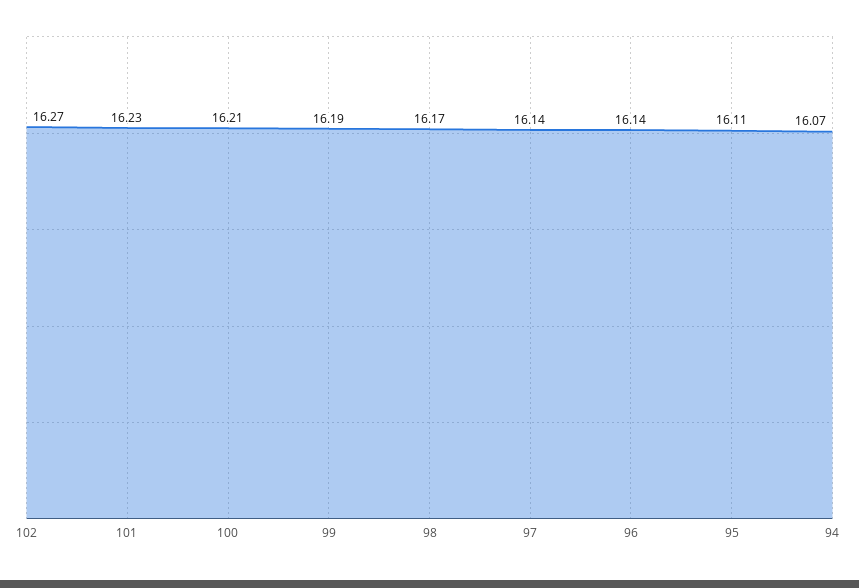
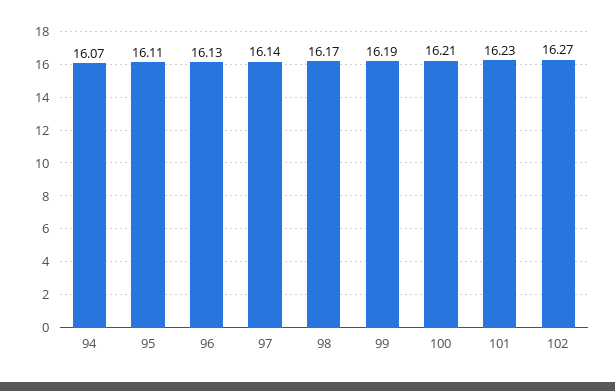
96: 16.14 -> 16.13

